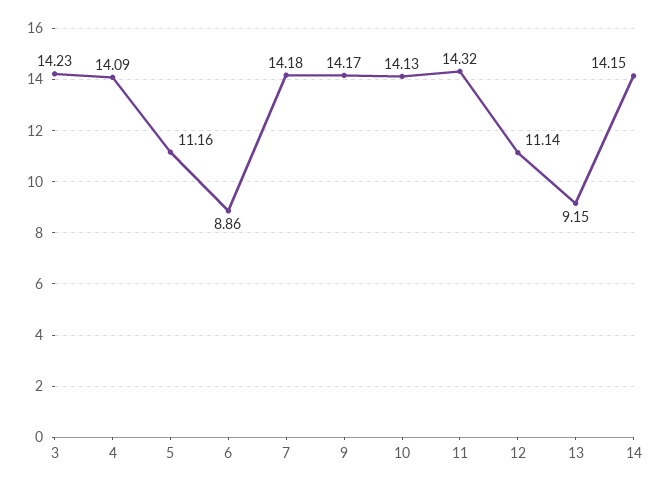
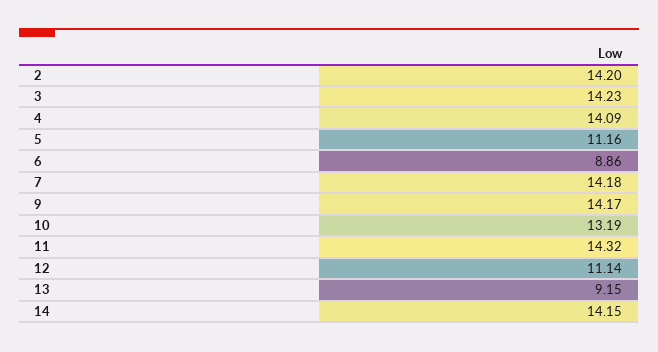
10: 14.13 -> 13.19
2: none -> 14.2

